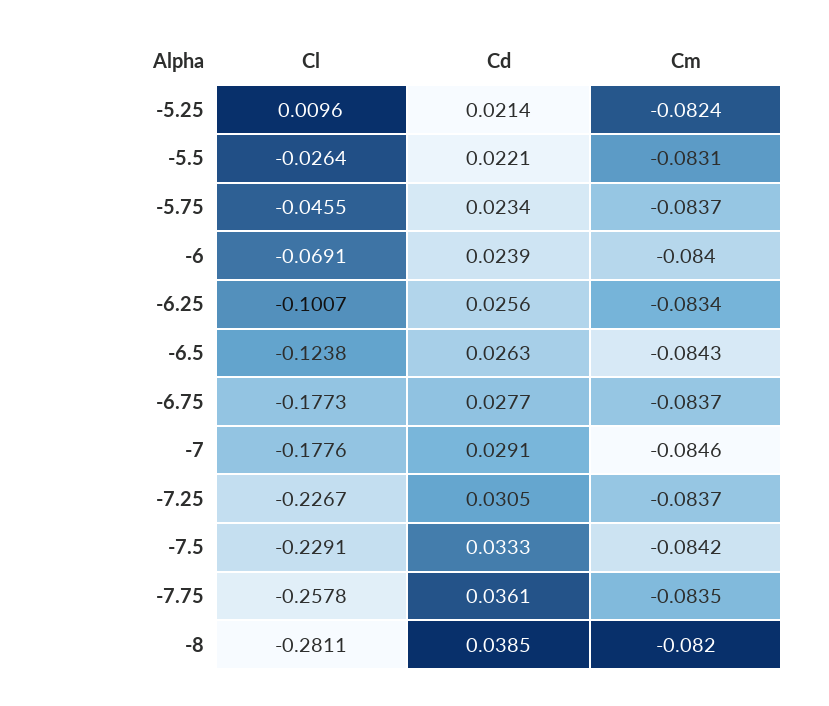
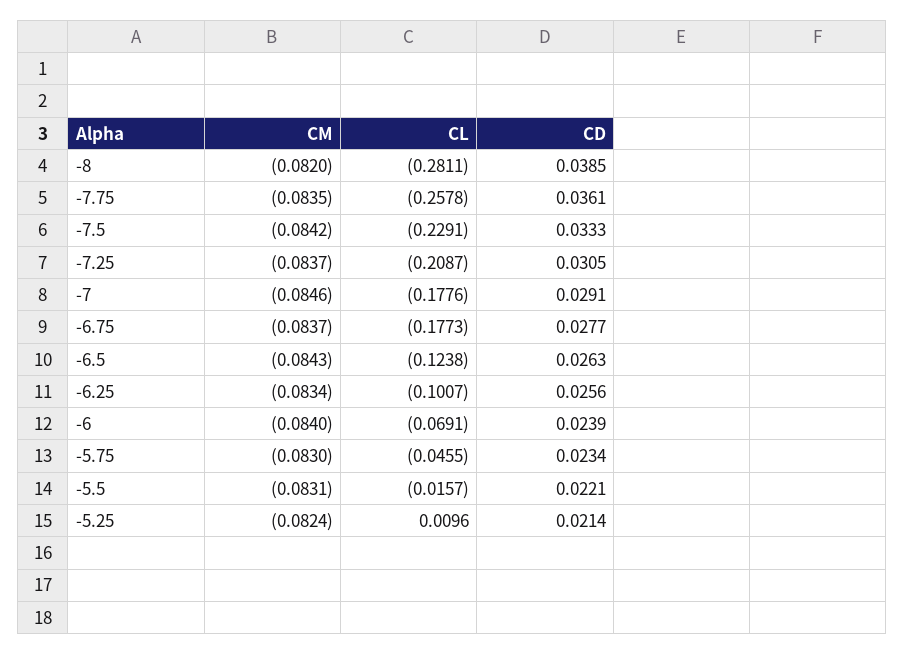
Cl, -5.5: -0.0264 -> -0.0157
Cm, -5.75: -0.0837 -> -0.083
Cl, -7.25: -0.2267 -> -0.2087

